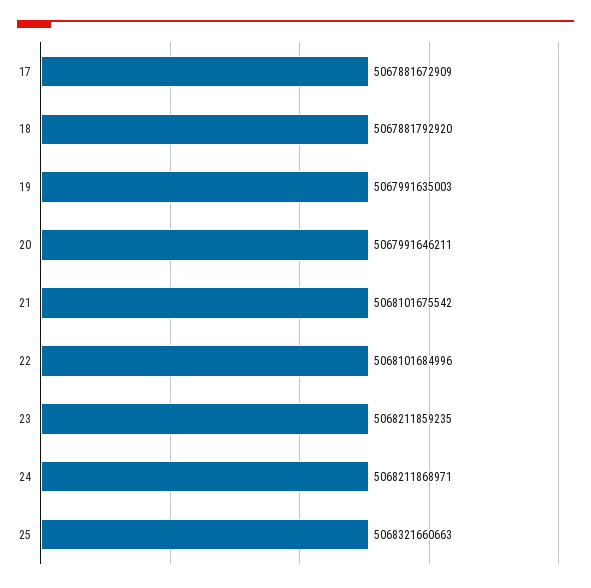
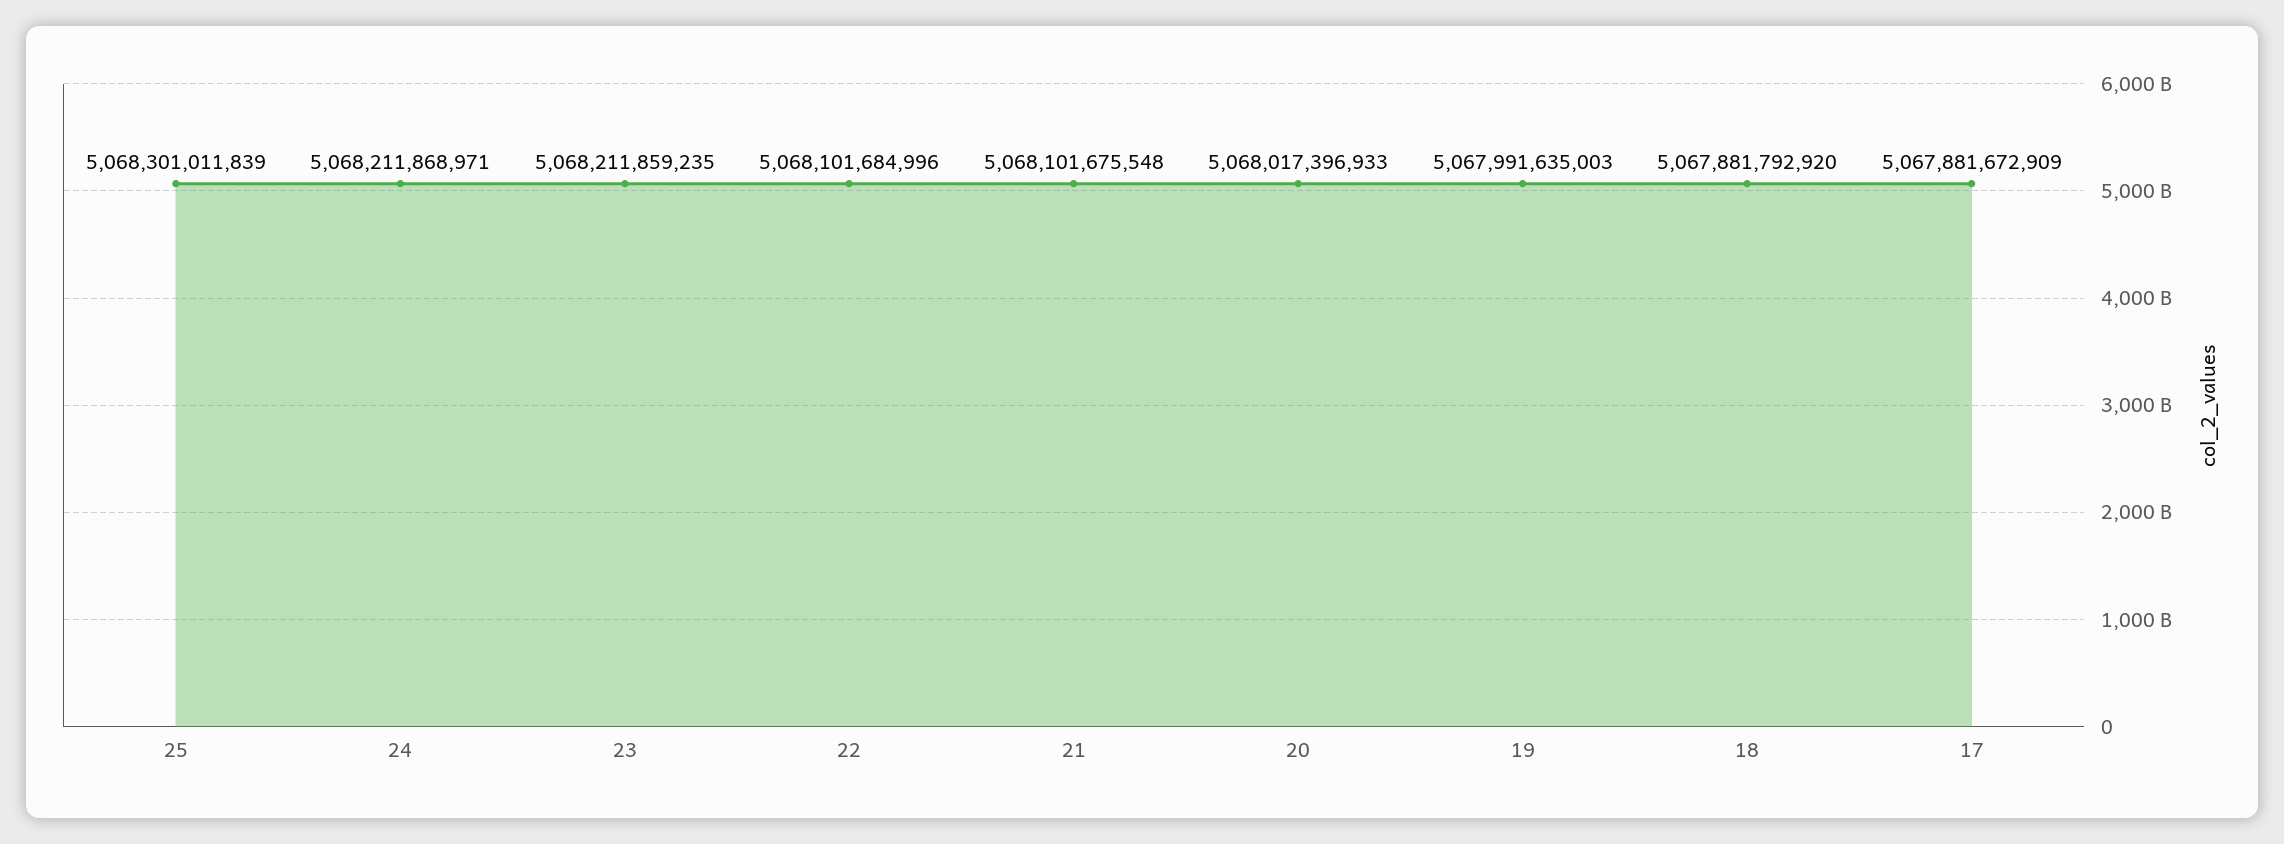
20: 5067991646211 -> 5068017396933
21: 5068101675542 -> 5068101675548
25: 5068321660663 -> 5068301011839

